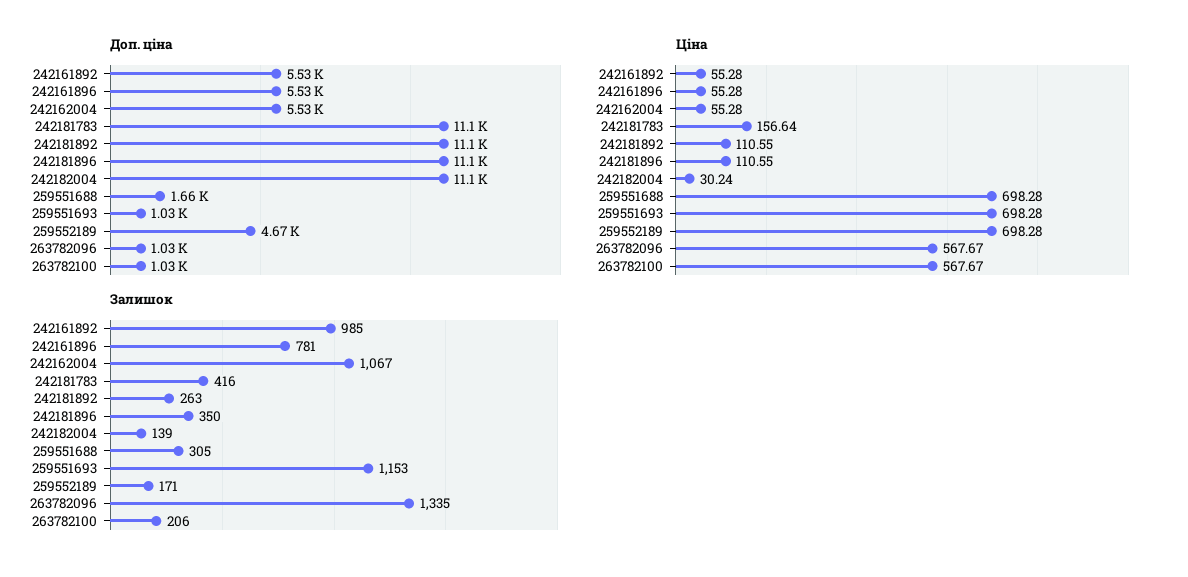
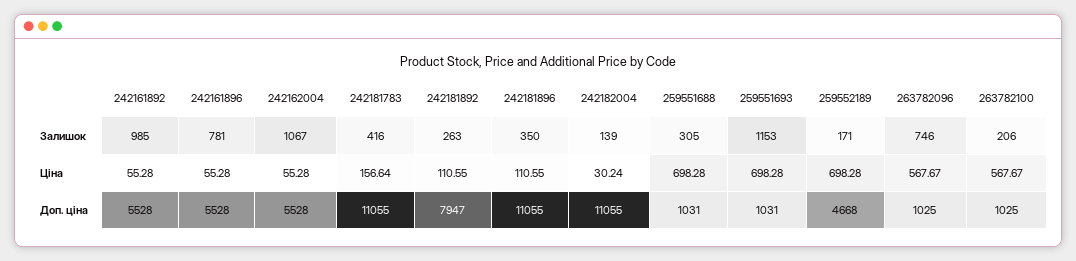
Доп. ціна, 242181892: 11100 -> 7947
Доп. ціна, 259551688: 1660 -> 1031
Залишок, 263782096: 1335 -> 746

